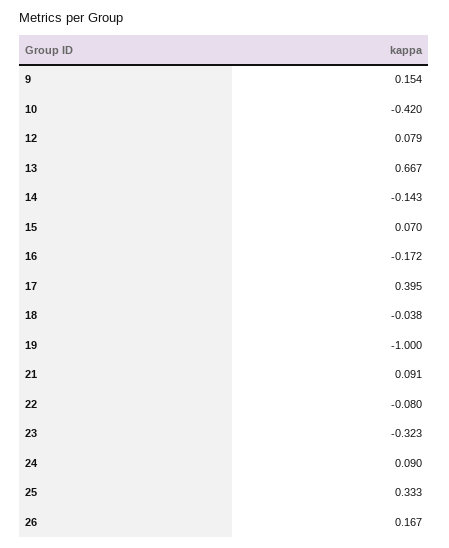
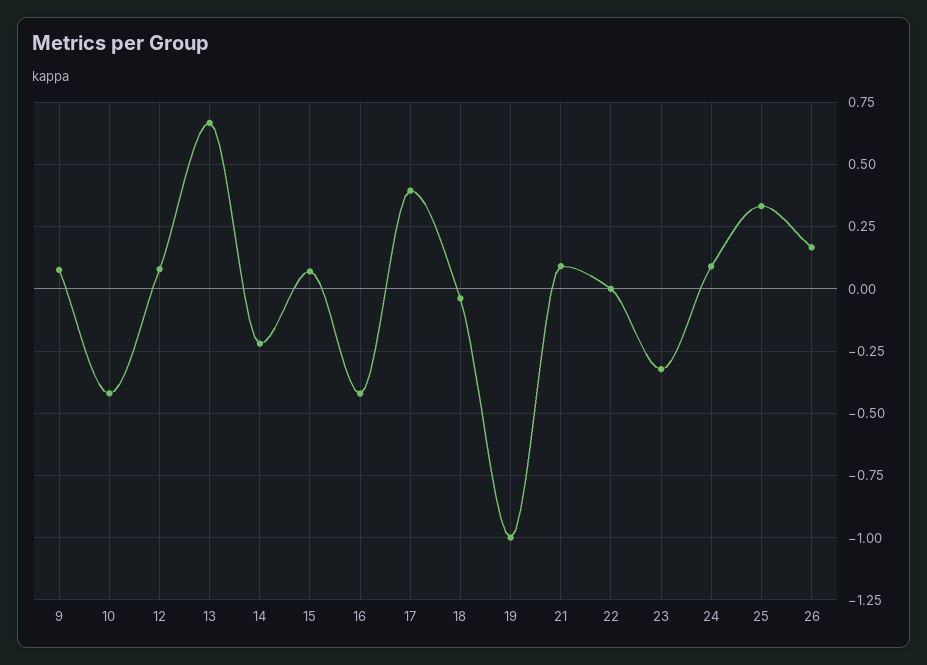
9: 0.154 -> 0.075
14: -0.143 -> -0.225
16: -0.172 -> -0.425
22: -0.08 -> 0

